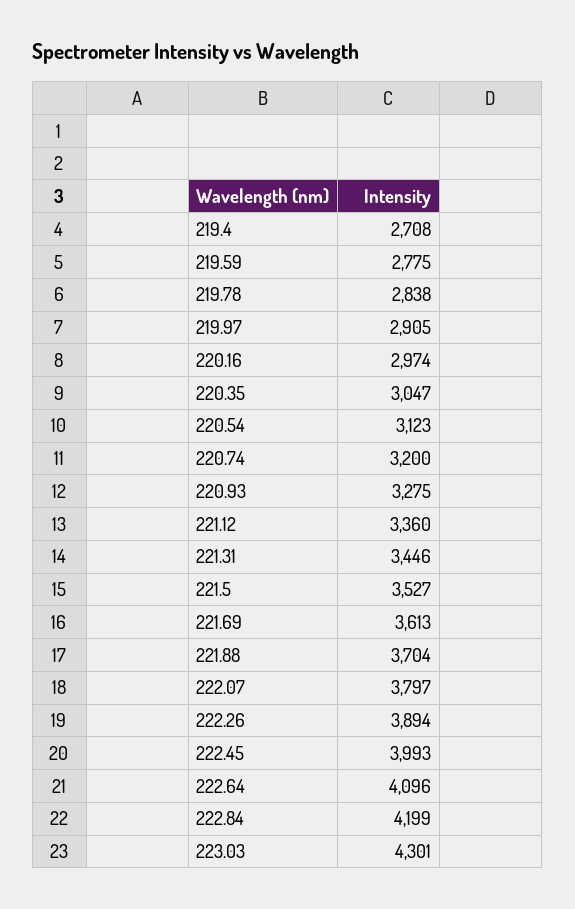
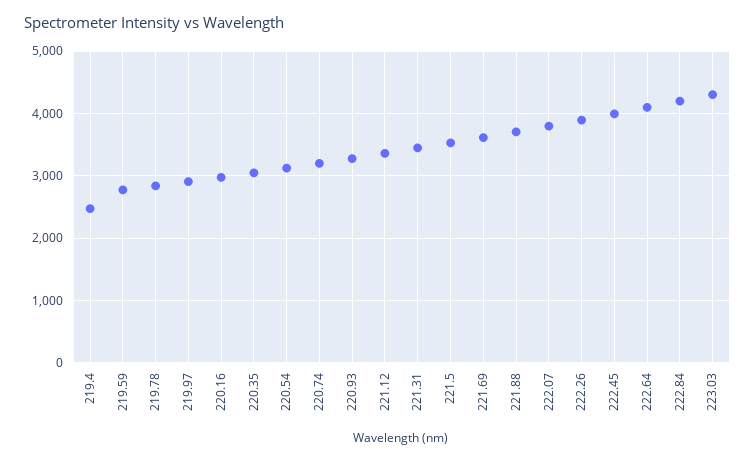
219.4: 2708 -> 2500

